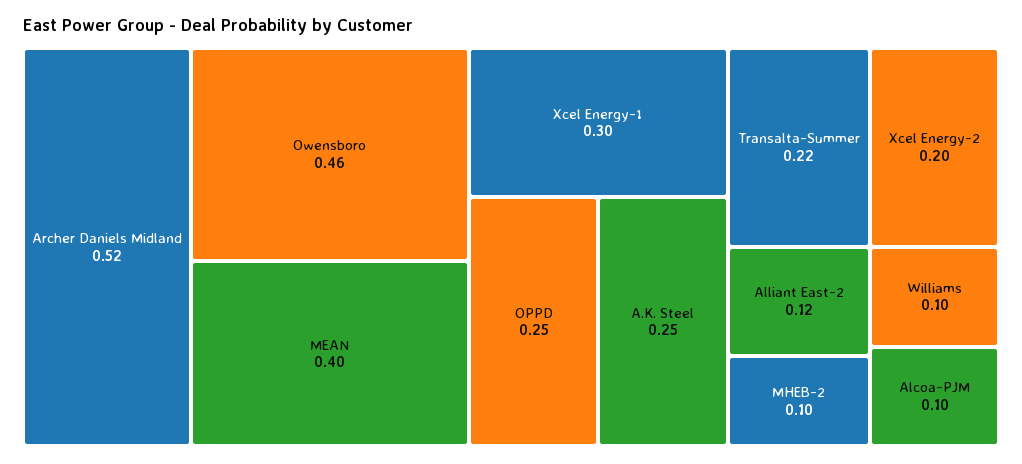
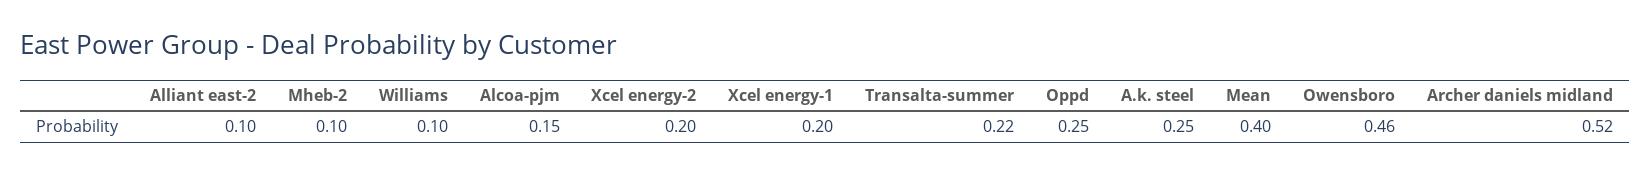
Xcel Energy-1: 0.3 -> 0.2
Alliant East-2: 0.12 -> 0.1
Alcoa-PJM: 0.1 -> 0.15

